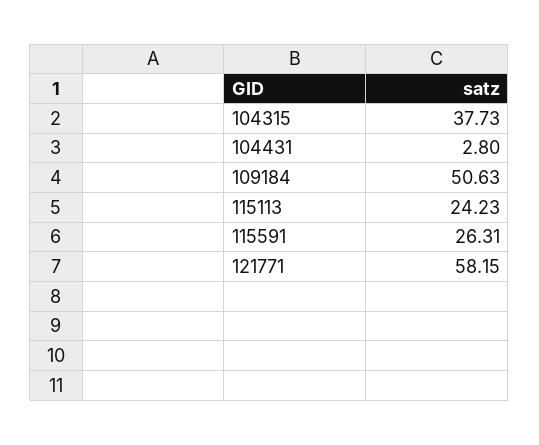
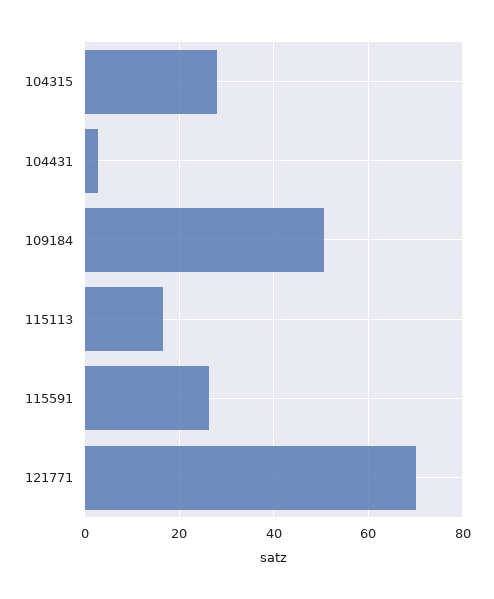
104315: 37.73 -> 28
115113: 24.23 -> 16
121771: 58.15 -> 70

